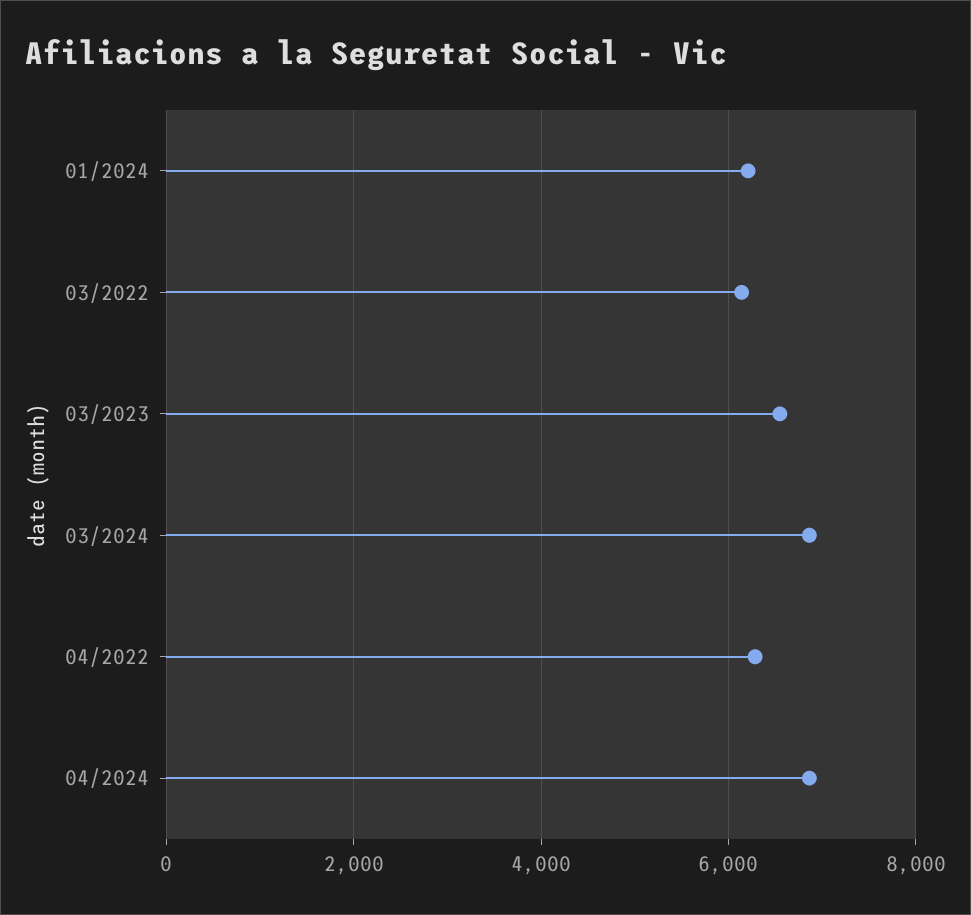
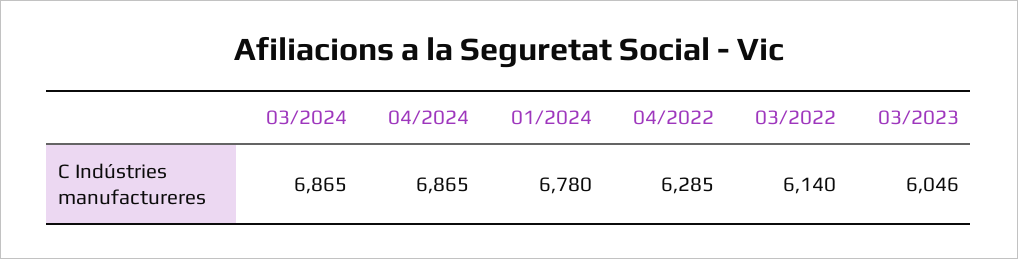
01/2024: 6200 -> 6780
03/2023: 6600 -> 6046

